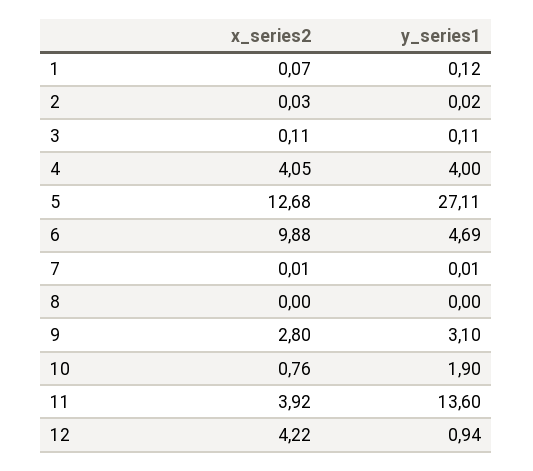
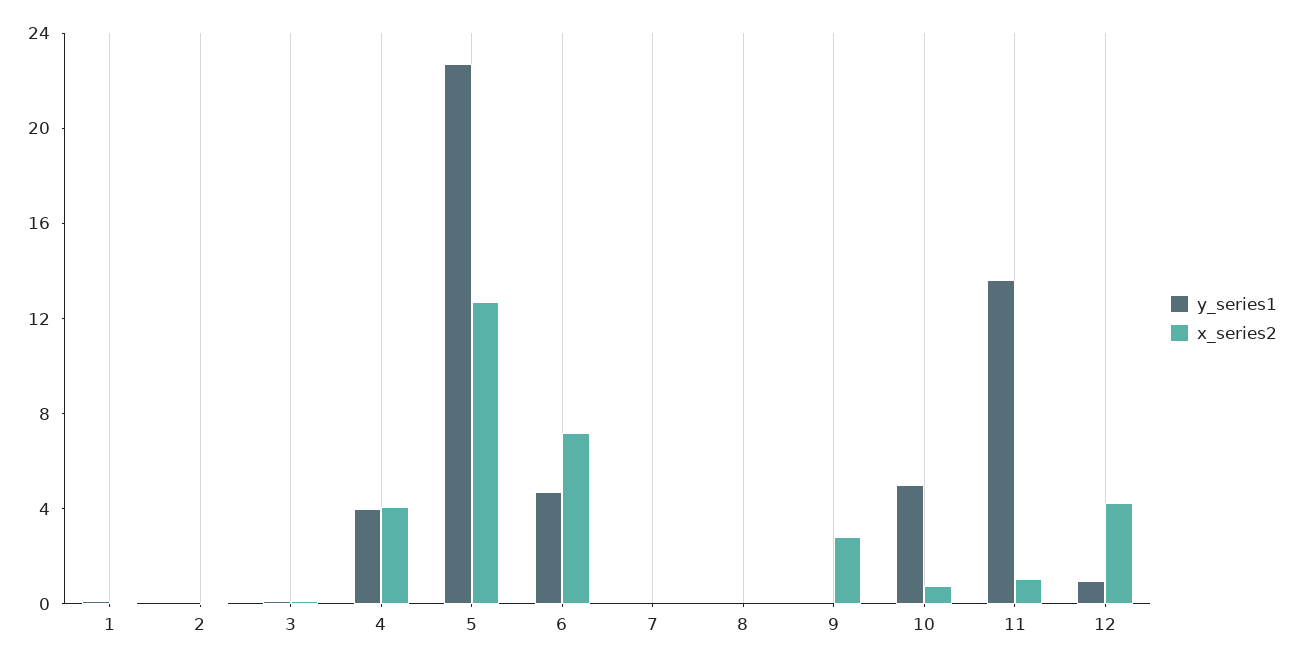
y_series1, 5: 27.11 -> 23
x_series2, 6: 9.88 -> 7
y_series1, 9: 3.1 -> 0
y_series1, 10: 1.9 -> 5
x_series2, 11: 3.92 -> 1

